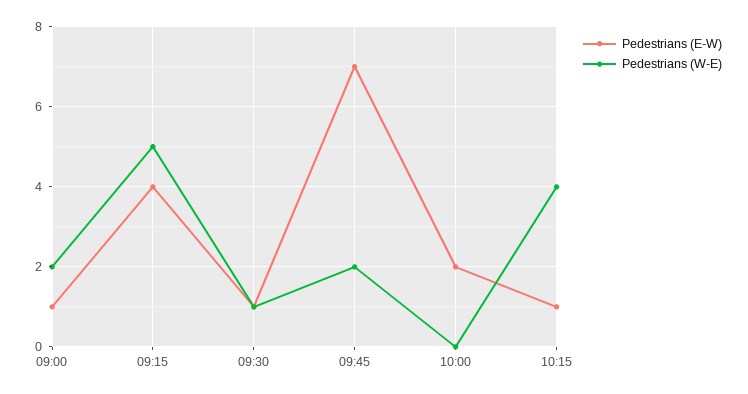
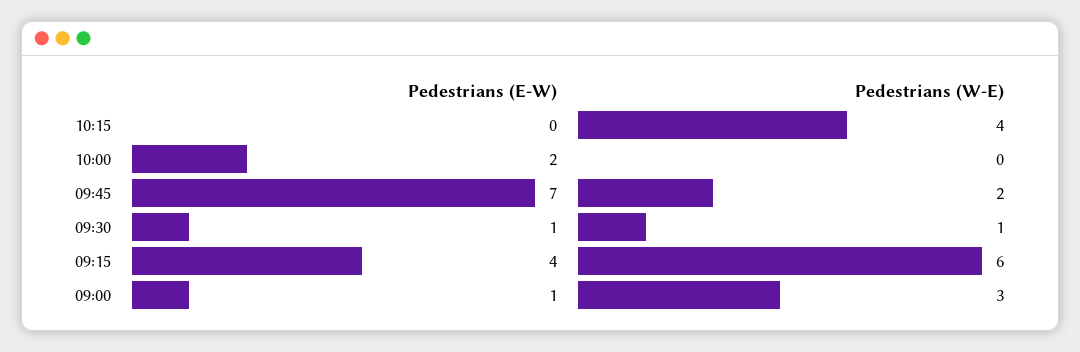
Pedestrians (W-E), 09:00: 2 -> 3
Pedestrians (W-E), 09:15: 5 -> 6
Pedestrians (E-W), 10:15: 1 -> 0

